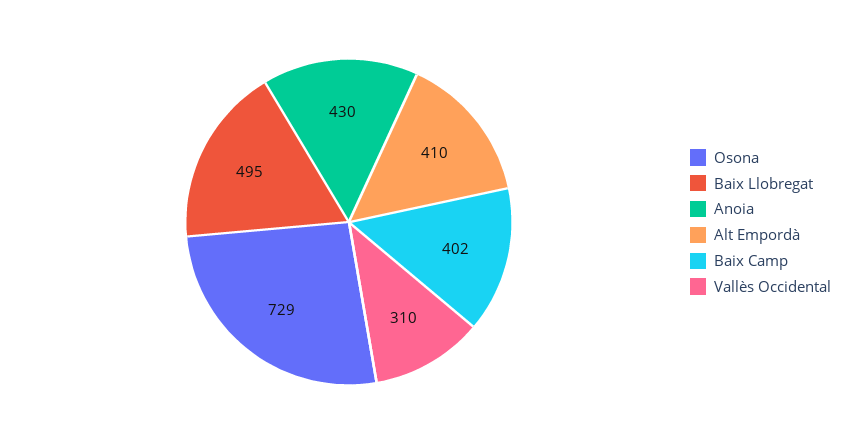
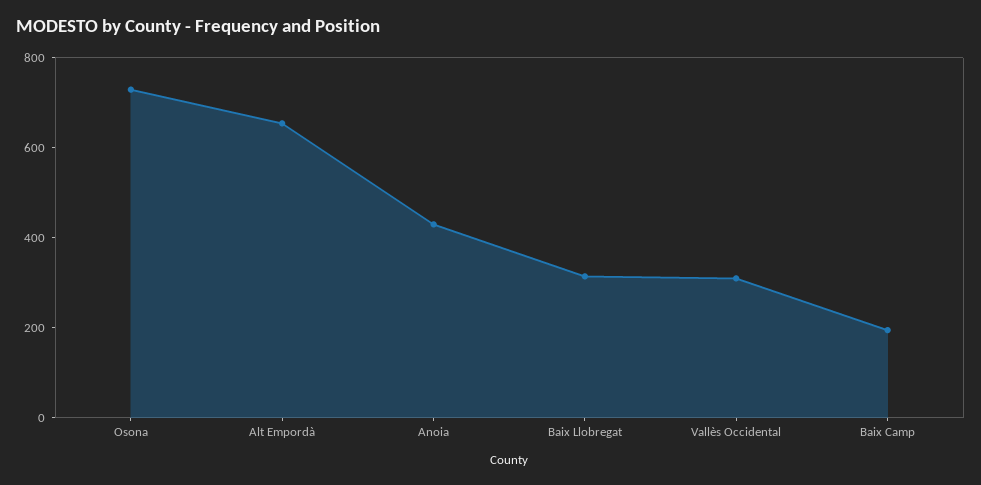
Baix Llobregat: 495 -> 300
Alt Empordà: 410 -> 650
Baix Camp: 402 -> 200

